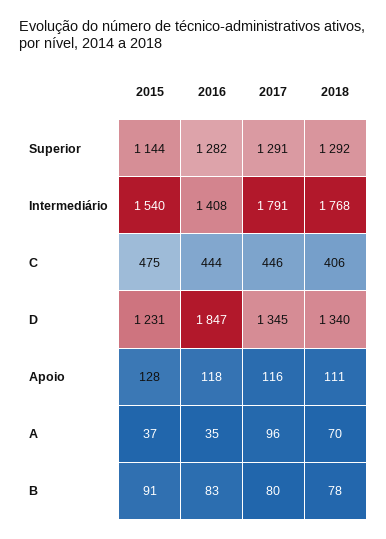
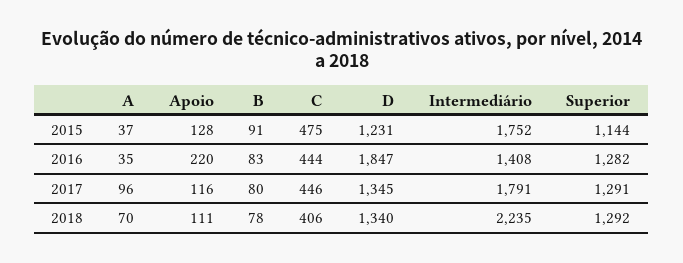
2015, Intermediário: 1540 -> 1752
2018, Intermediário: 1768 -> 2235
2016, Apoio: 118 -> 220

